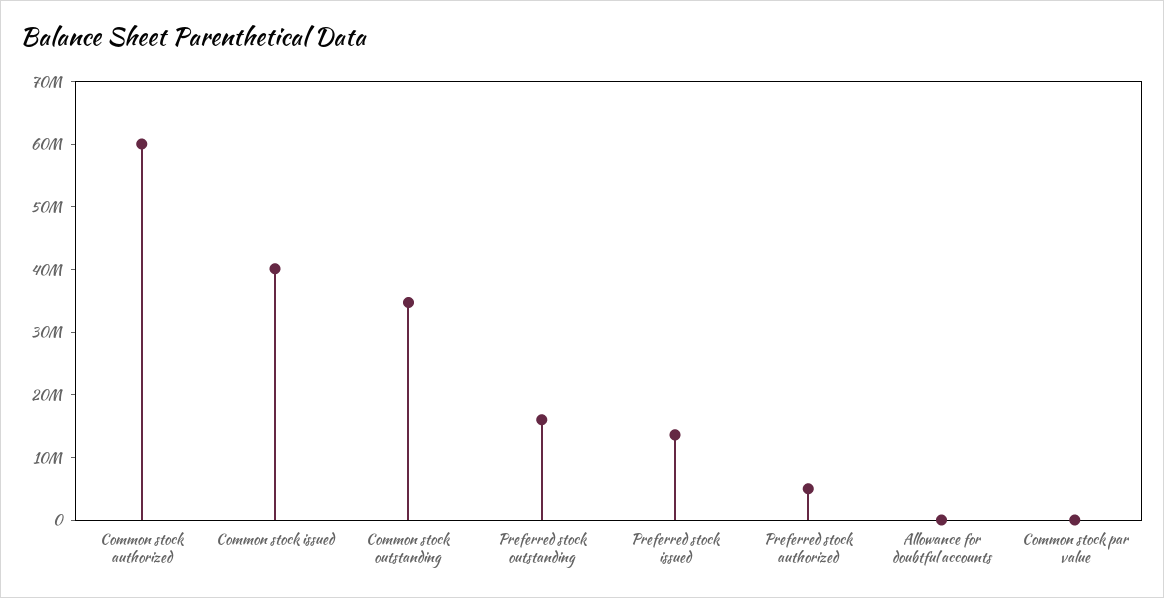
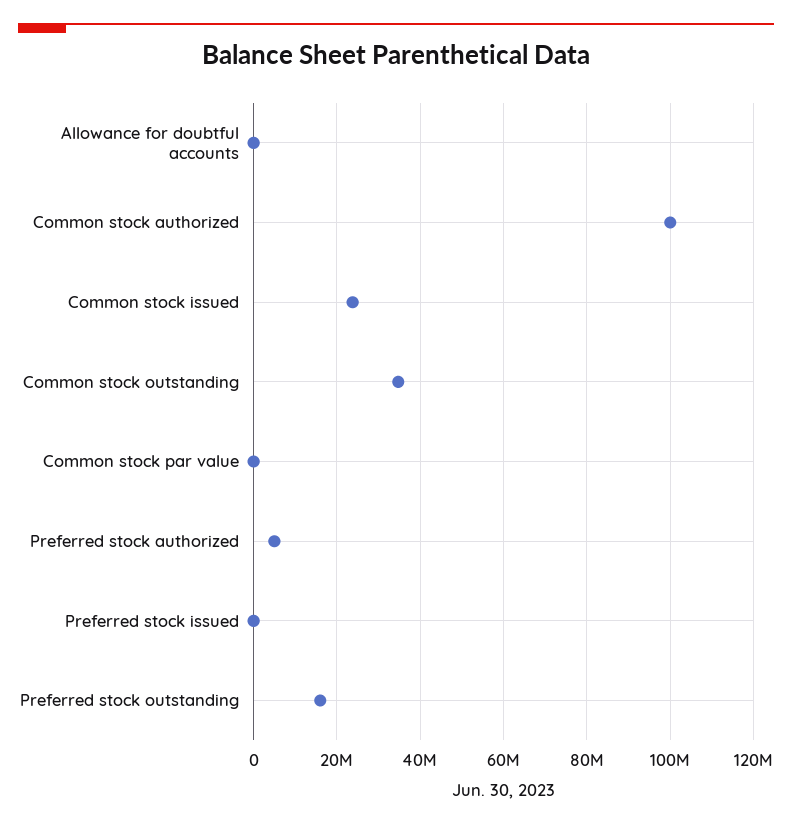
Common stock authorized: 60000000 -> 100000000
Common stock issued: 40000000 -> 24000000
Preferred stock issued: 14000000 -> 0

